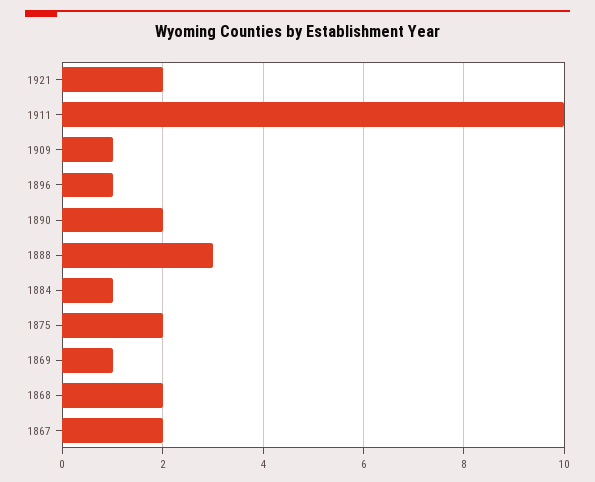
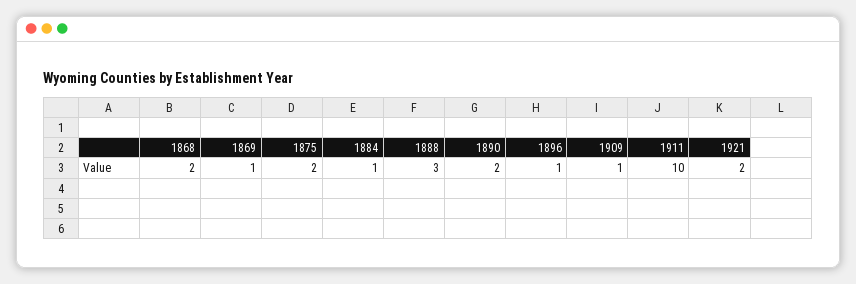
1867: 2 -> none

